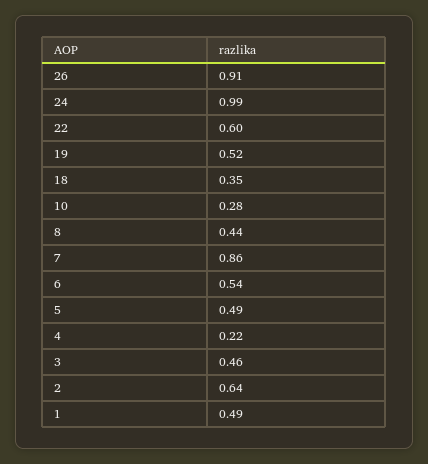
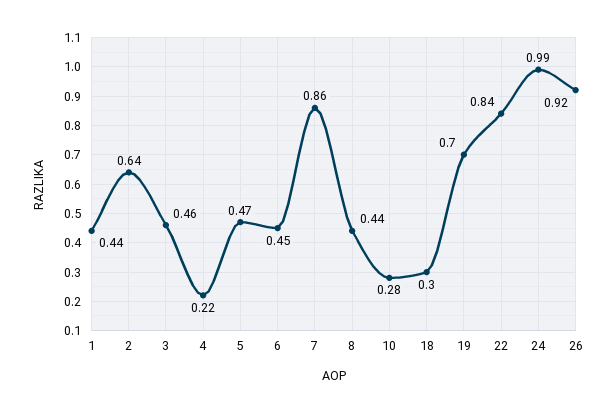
26: 0.91 -> 0.92
22: 0.6 -> 0.84
19: 0.52 -> 0.7
18: 0.35 -> 0.3
6: 0.54 -> 0.45
5: 0.49 -> 0.47
1: 0.49 -> 0.44

